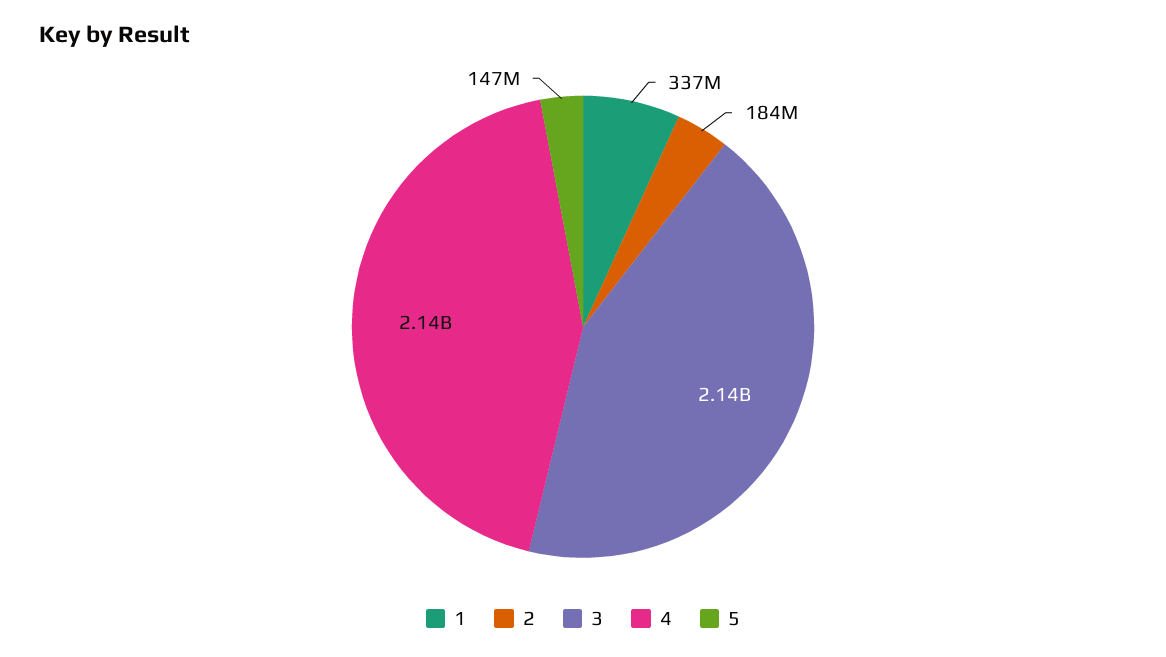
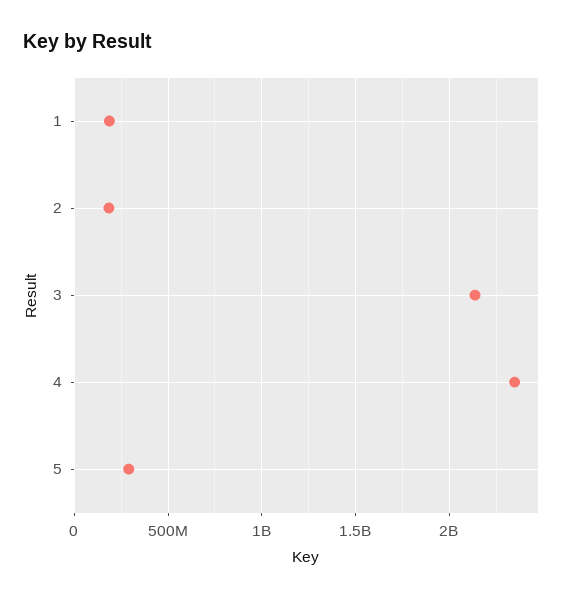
1: 337000000 -> 200000000
4: 2140000000 -> 2350000000
5: 147000000 -> 300000000

